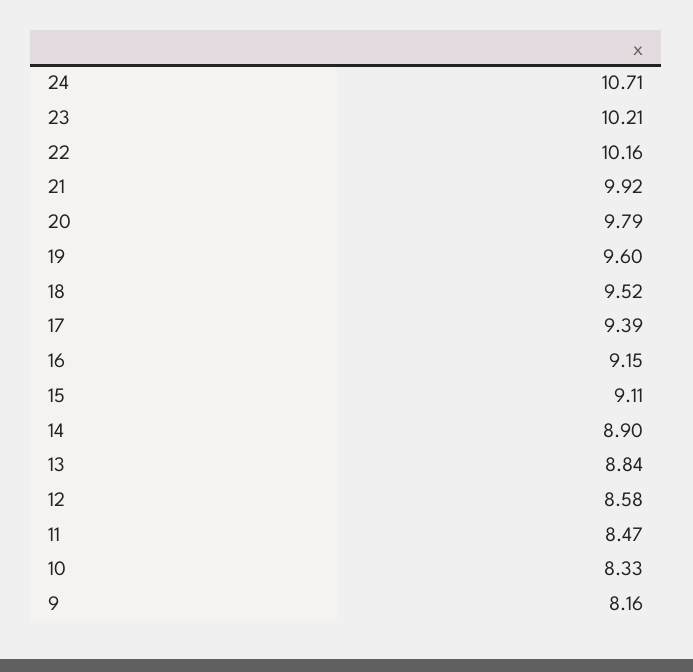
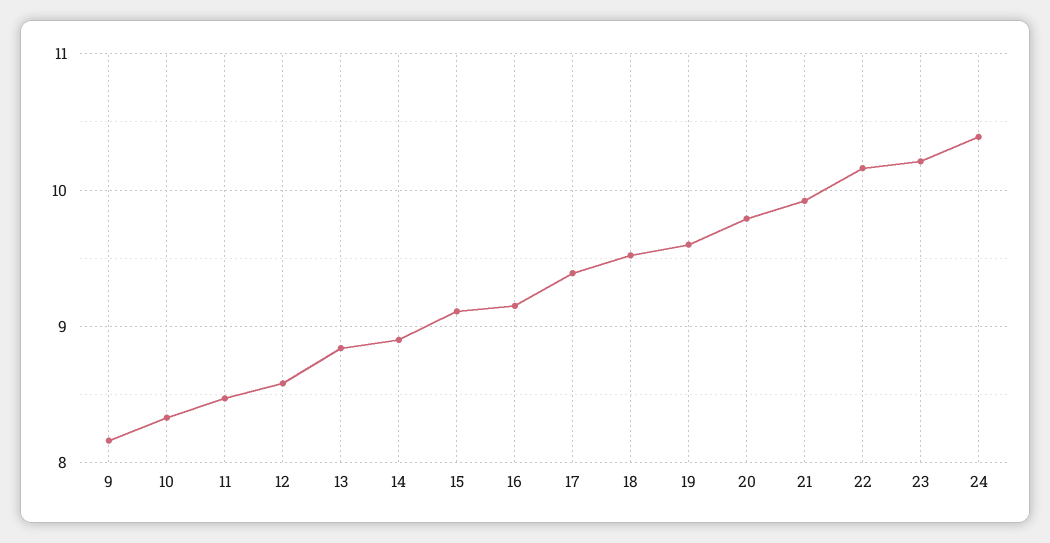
24: 10.71 -> 10.4

